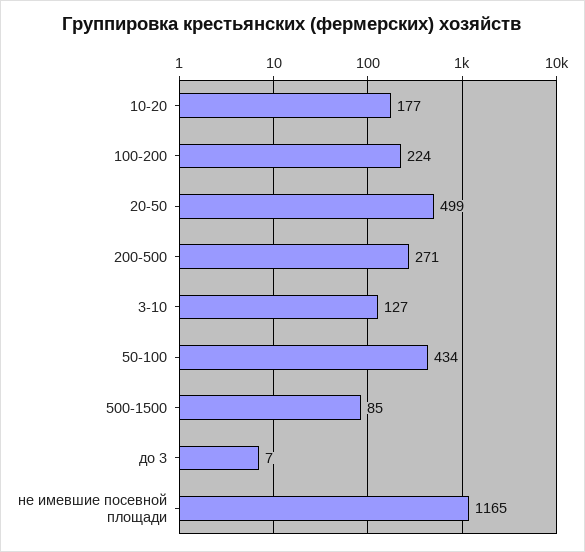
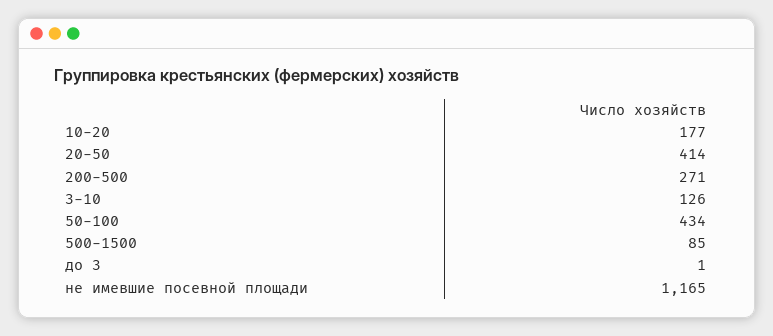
100-200: 224 -> none
20-50: 499 -> 414
3-10: 127 -> 126
до 3: 7 -> 1

